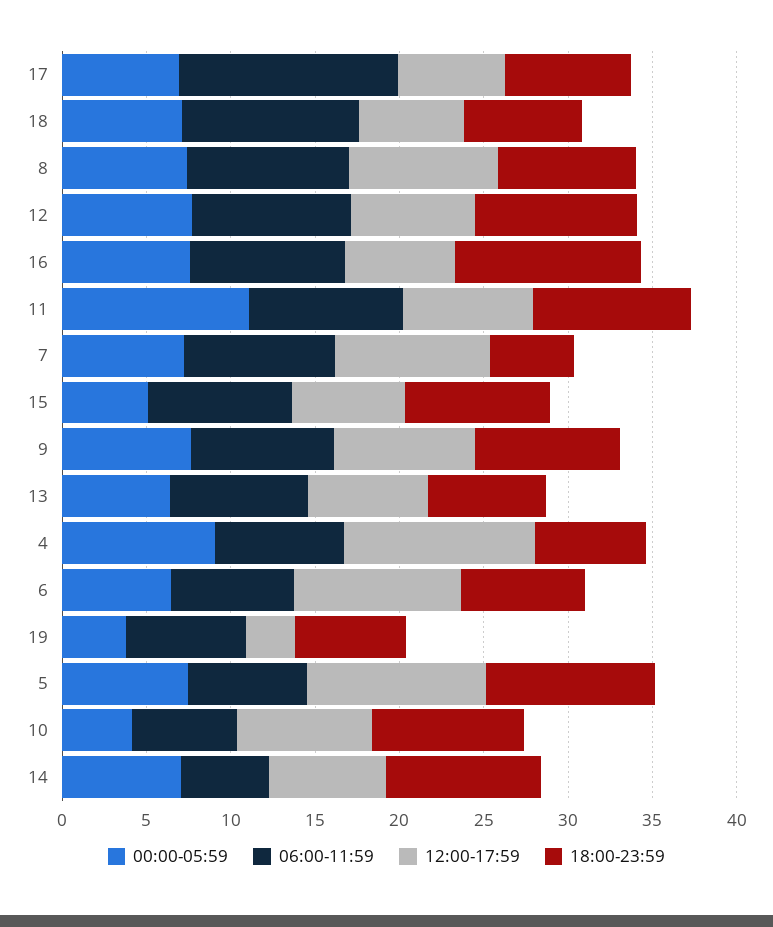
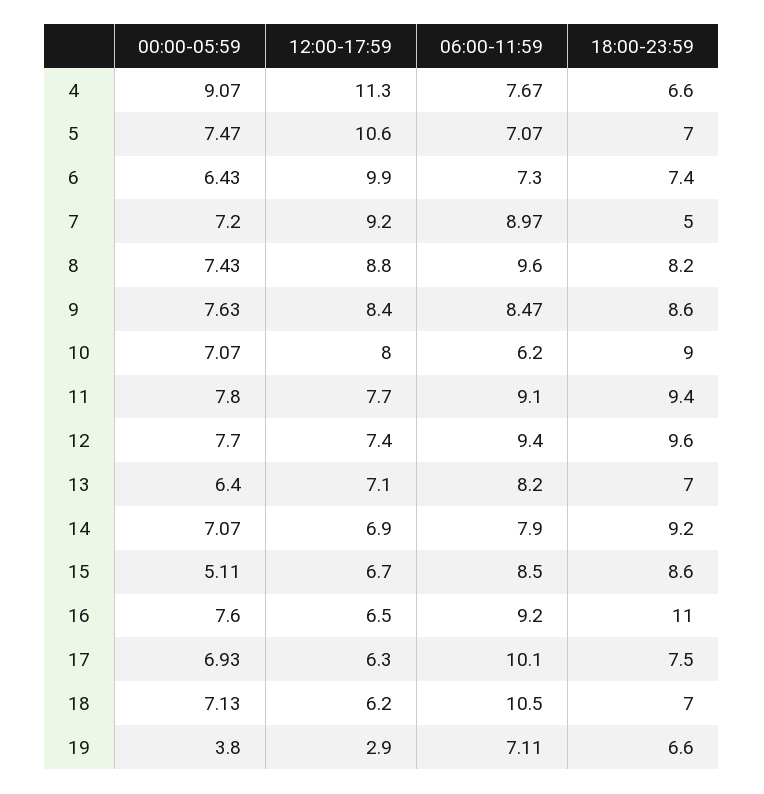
06:00-11:59, 17: 13 -> 10.1
00:00-05:59, 11: 11 -> 7.8
18:00-23:59, 5: 10 -> 7
00:00-05:59, 10: 4 -> 7.07
06:00-11:59, 14: 5 -> 7.9

